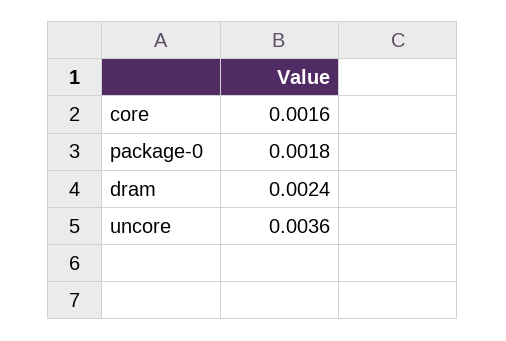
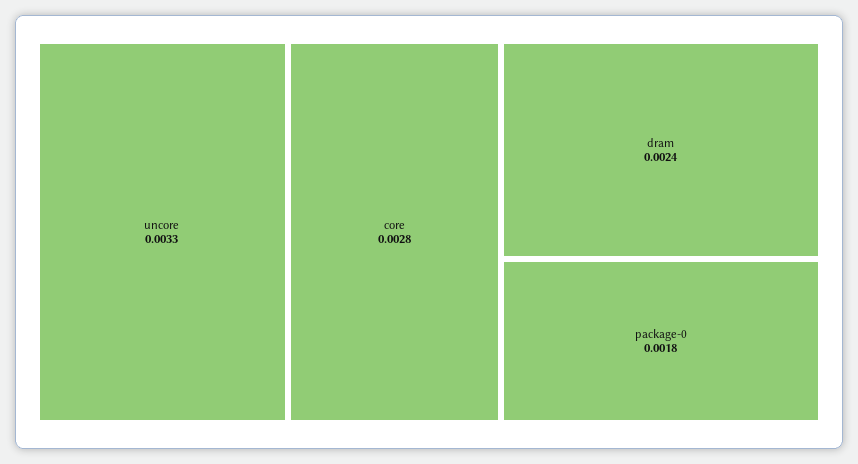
core: 0.0016 -> 0.0028
uncore: 0.0036 -> 0.0033

